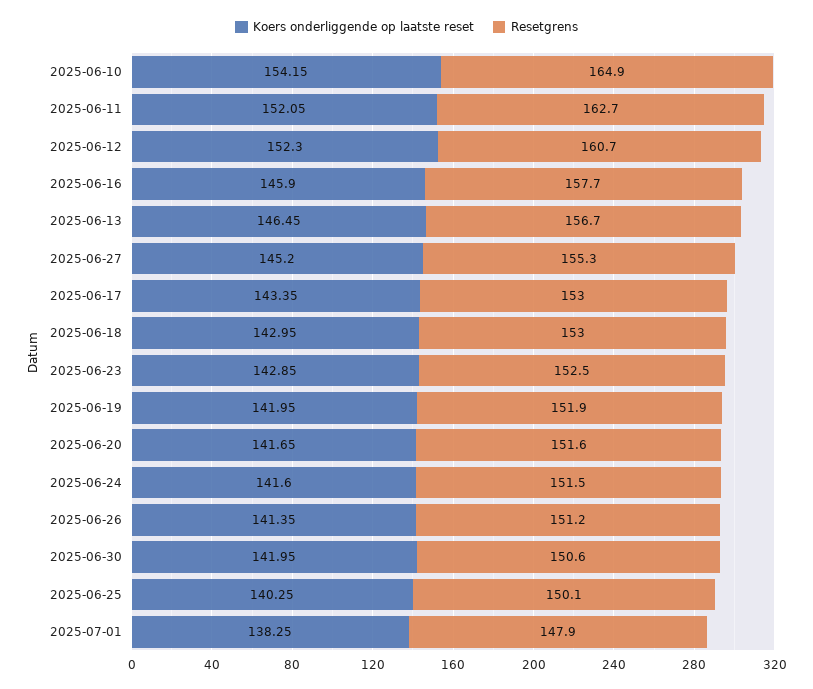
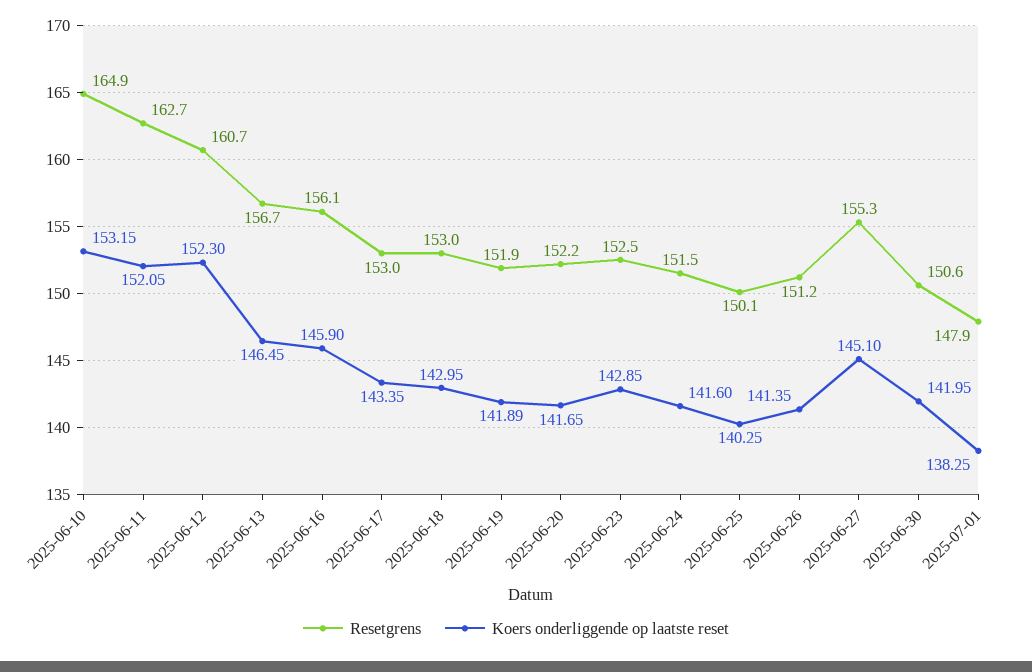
Koers onderliggende op laatste reset, 2025-06-10: 154.15 -> 153.15
Resetgrens, 2025-06-16: 157.7 -> 156.1
Koers onderliggende op laatste reset, 2025-06-27: 145.2 -> 145.1
Koers onderliggende op laatste reset, 2025-06-19: 141.95 -> 141.89
Resetgrens, 2025-06-20: 151.6 -> 152.2

